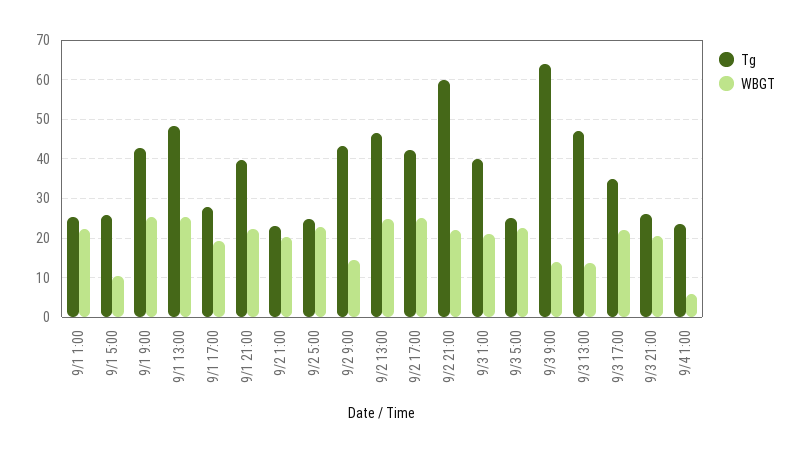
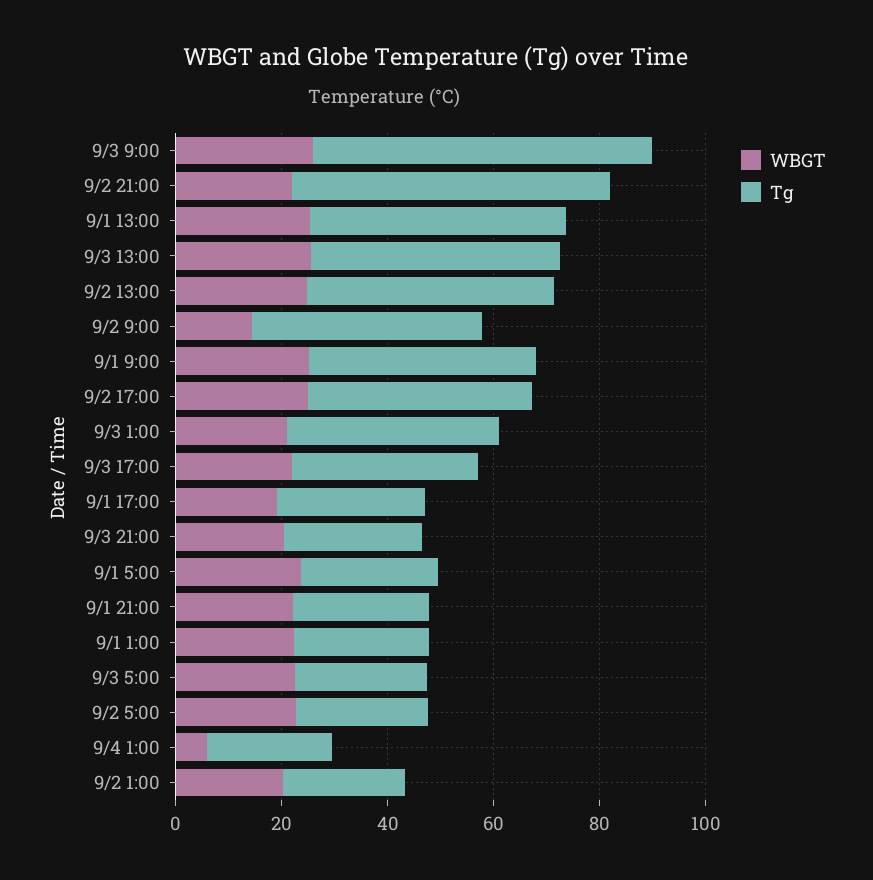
WBGT, 9/1 5:00: 10 -> 25
Tg, 9/1 21:00: 40 -> 25
WBGT, 9/3 9:00: 14 -> 25
WBGT, 9/3 13:00: 14 -> 25

